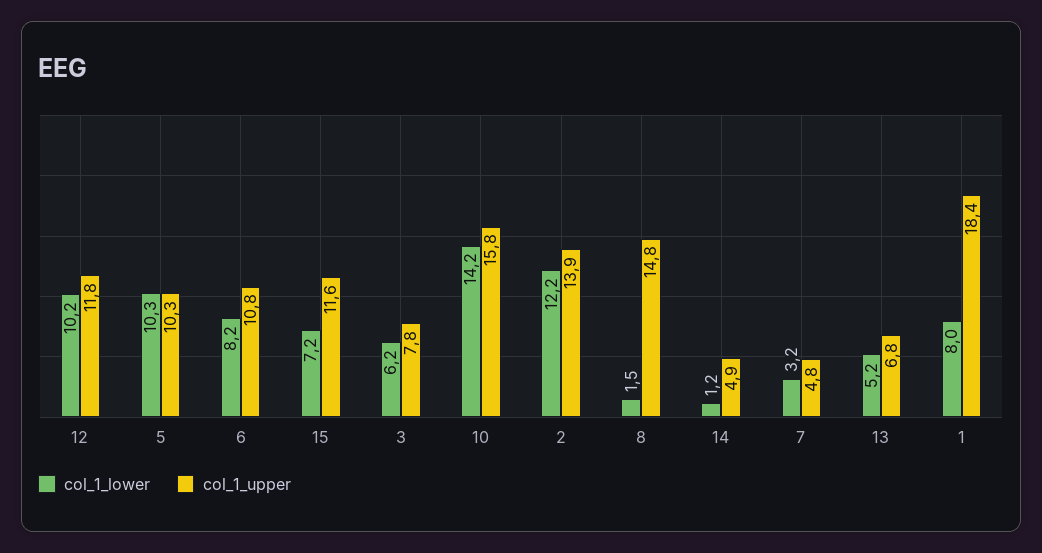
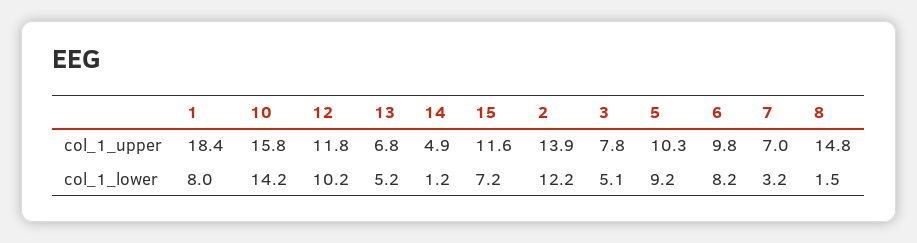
col_1_lower, 5: 10.3 -> 9.2
col_1_upper, 6: 10.8 -> 9.8
col_1_lower, 3: 6.2 -> 5.1
col_1_upper, 7: 4.8 -> 7

